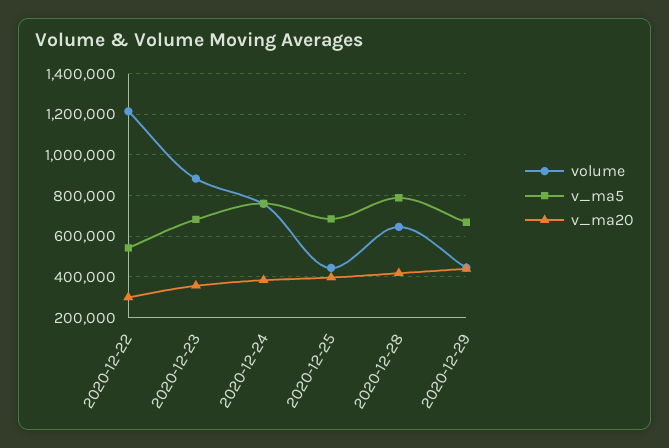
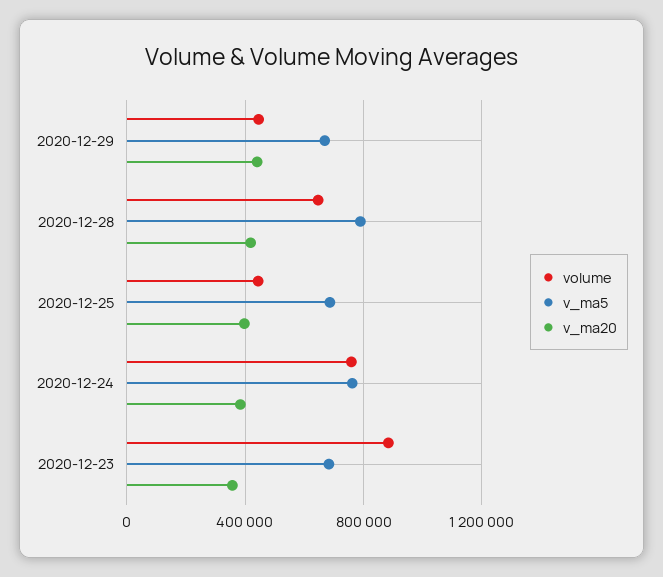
volume, 2020-12-22: 1200000 -> none
v_ma5, 2020-12-22: 550000 -> none
v_ma20, 2020-12-22: 300000 -> none

